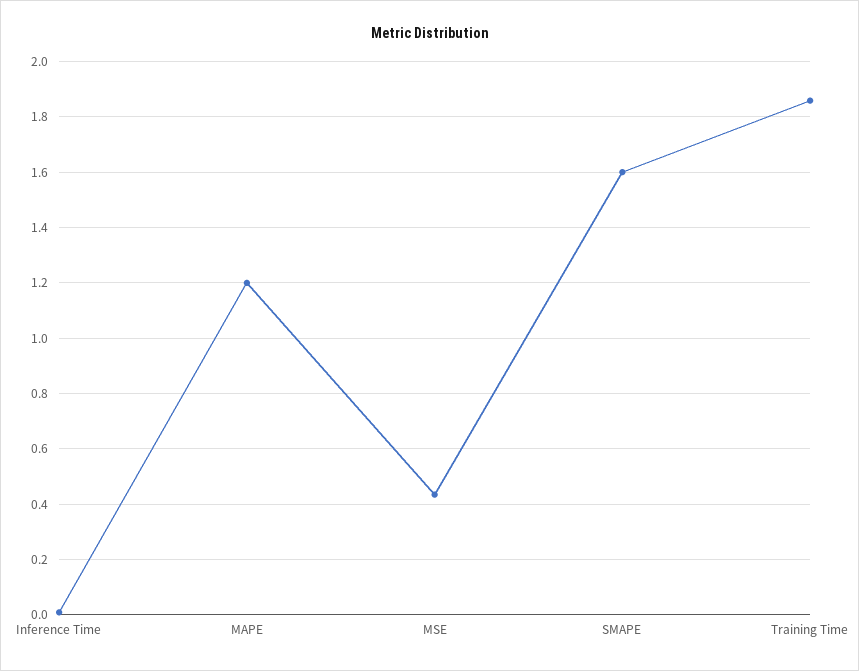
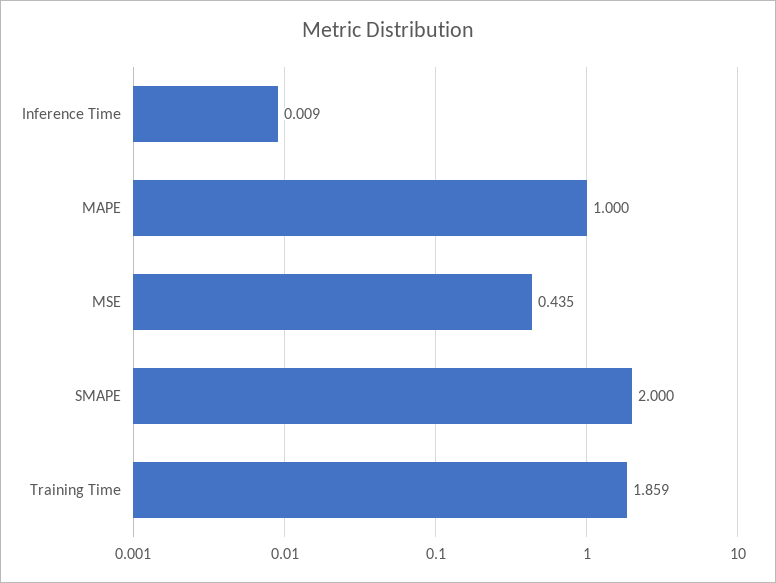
MAPE: 1.2 -> 1
SMAPE: 1.6 -> 2

